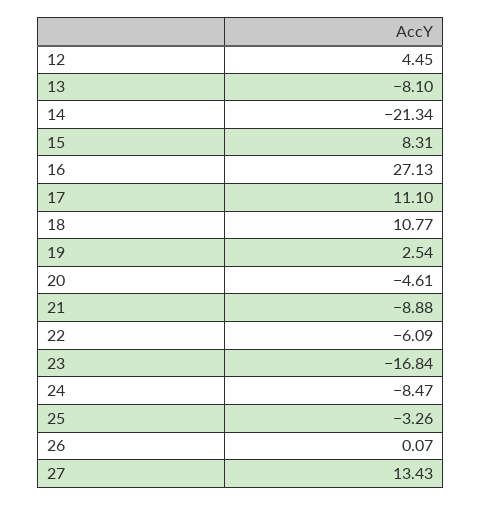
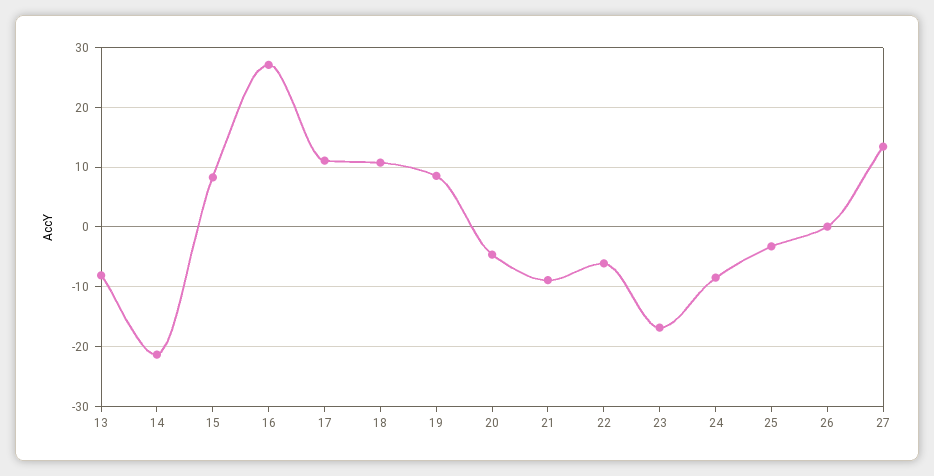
12: 4.45 -> none
19: 2.54 -> 8

